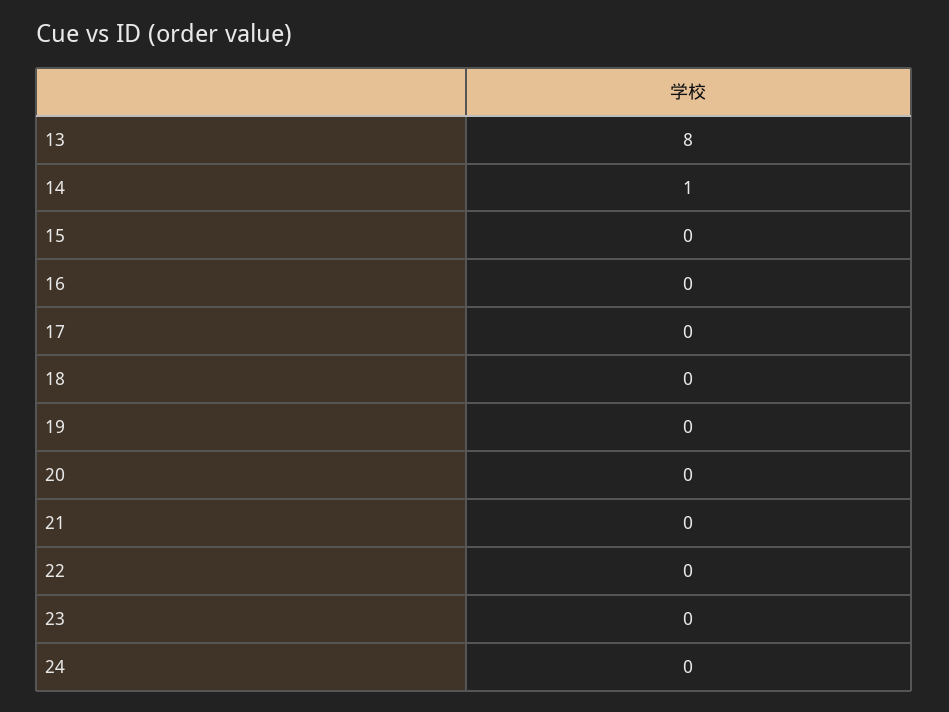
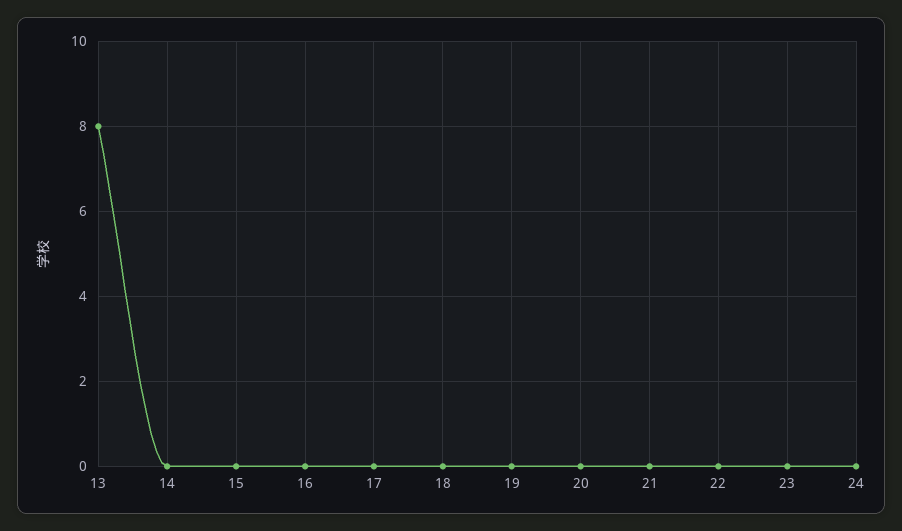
14: 1 -> 0

